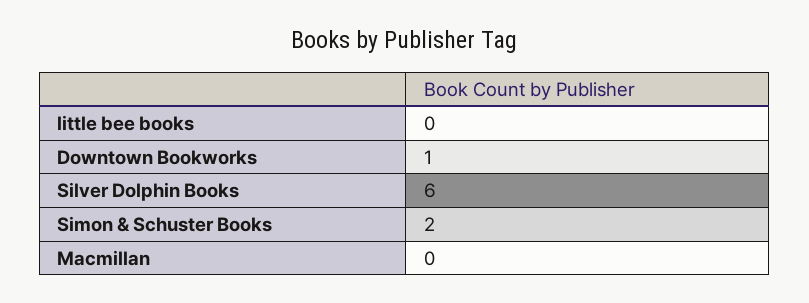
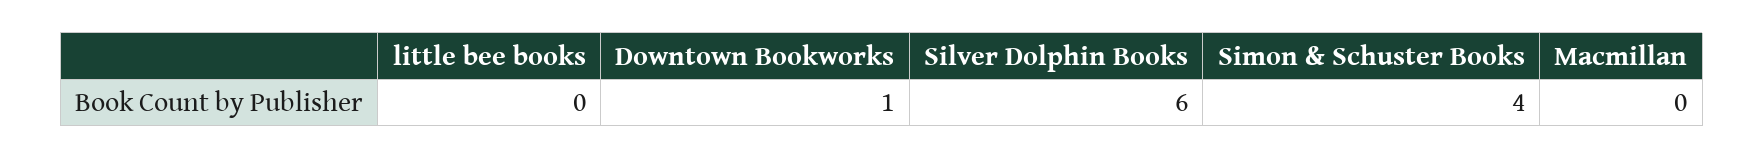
Simon & Schuster Books: 2 -> 4

